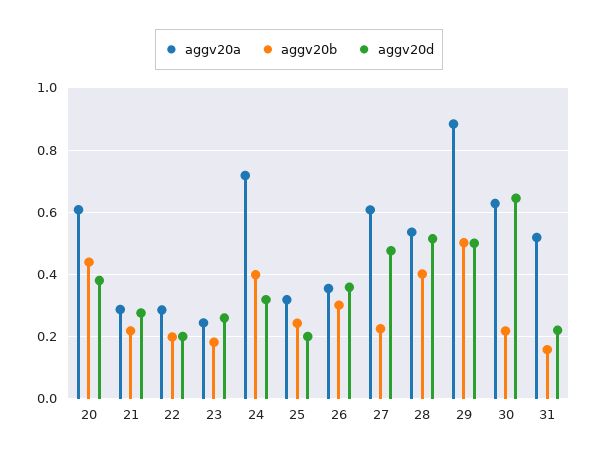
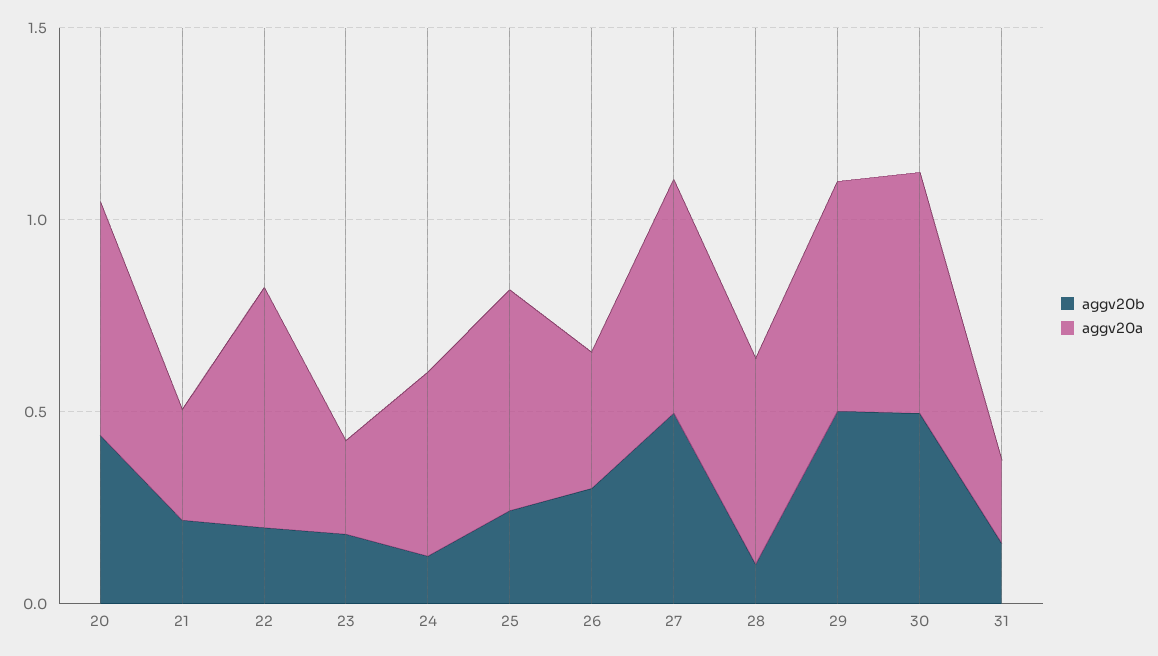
aggv20d, 20: 0.38 -> none
aggv20d, 21: 0.28 -> none
aggv20a, 22: 0.28 -> 0.6
aggv20d, 22: 0.2 -> none
aggv20d, 23: 0.26 -> none
aggv20a, 24: 0.72 -> 0.5
aggv20b, 24: 0.4 -> 0.1
aggv20d, 24: 0.32 -> none
aggv20a, 25: 0.32 -> 0.6
aggv20d, 25: 0.2 -> none
aggv20d, 26: 0.36 -> none
aggv20b, 27: 0.22 -> 0.5
aggv20d, 27: 0.48 -> none
aggv20b, 28: 0.4 -> 0.1
aggv20d, 28: 0.52 -> none
aggv20a, 29: 0.88 -> 0.6
aggv20d, 29: 0.5 -> none
aggv20b, 30: 0.22 -> 0.5
aggv20d, 30: 0.64 -> none
aggv20a, 31: 0.52 -> 0.2
aggv20d, 31: 0.22 -> none

